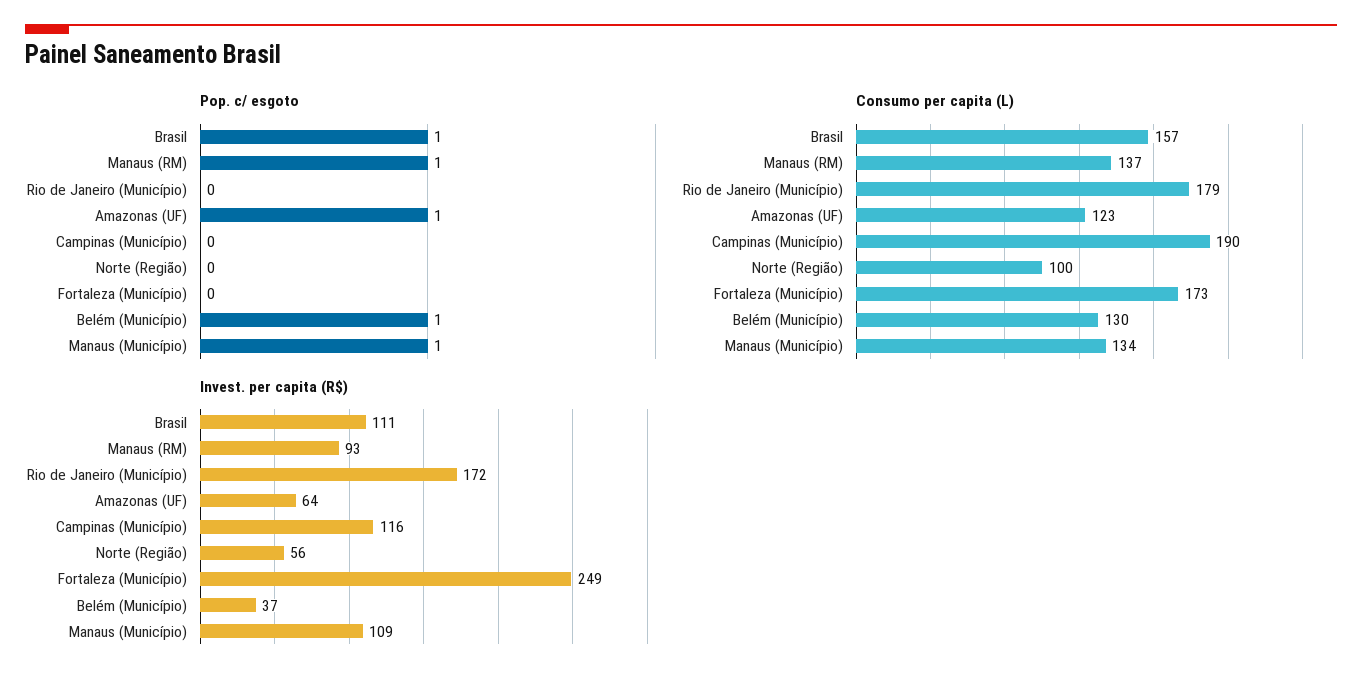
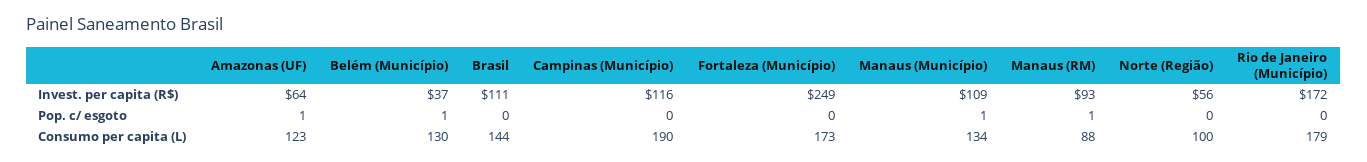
Pop. c/ esgoto, Brasil: 1 -> 0
Consumo per capita (L), Brasil: 157 -> 144
Consumo per capita (L), Manaus (RM): 137 -> 88

